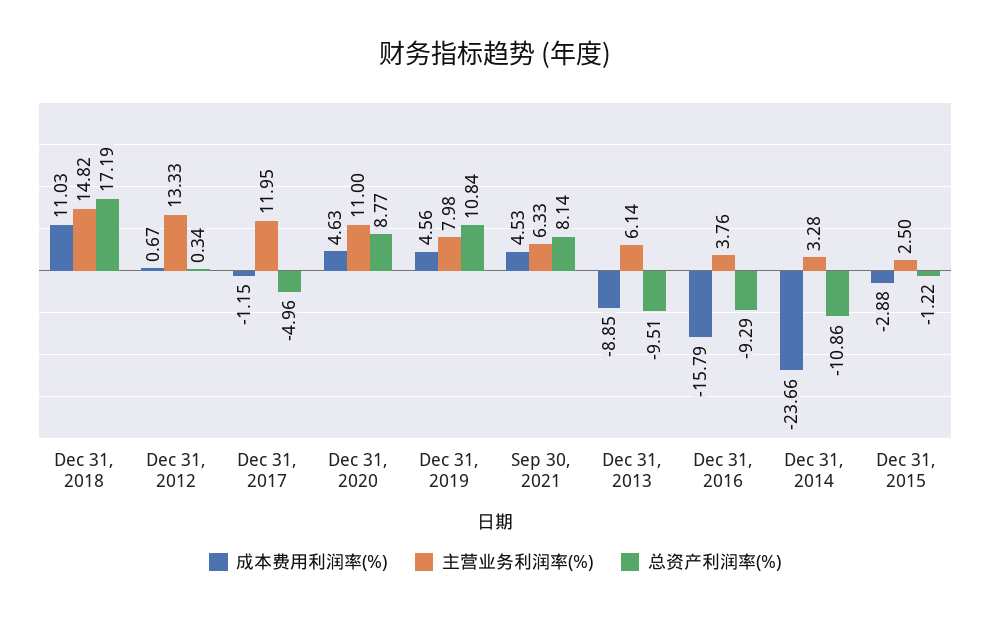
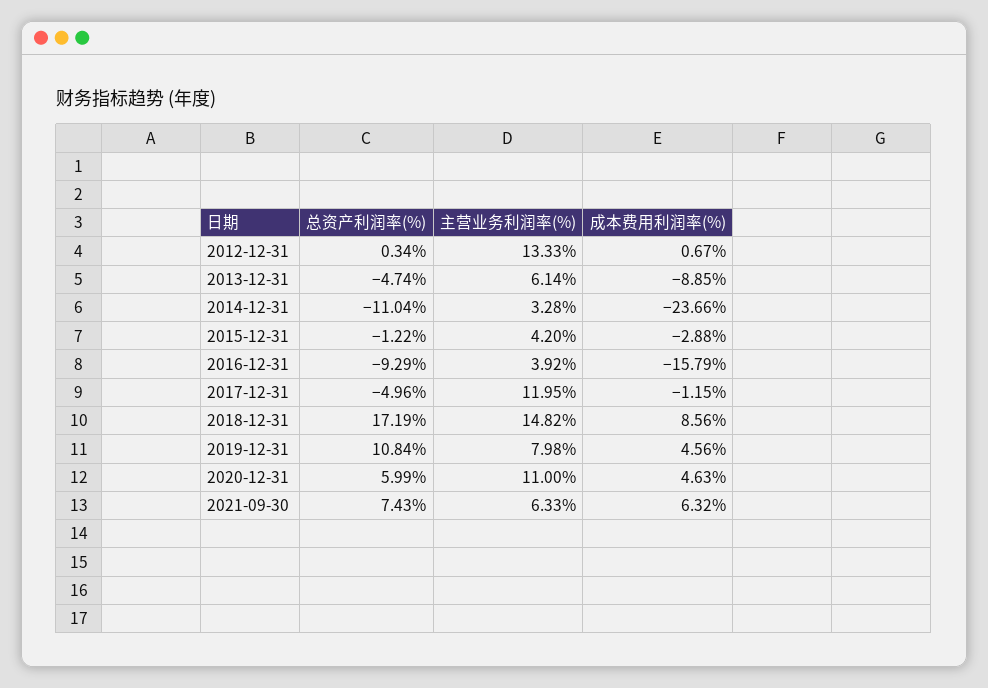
成本费用利润率(%), Dec 31, 2018: 11.03 -> 8.56
总资产利润率(%), Dec 31, 2020: 8.77 -> 5.99
成本费用利润率(%), Sep 30, 2021: 4.53 -> 6.32
总资产利润率(%), Sep 30, 2021: 8.14 -> 7.43
总资产利润率(%), Dec 31, 2013: -9.51 -> -4.74
主营业务利润率(%), Dec 31, 2016: 3.76 -> 3.92
总资产利润率(%), Dec 31, 2014: -10.86 -> -11.04
主营业务利润率(%), Dec 31, 2015: 2.5 -> 4.2

